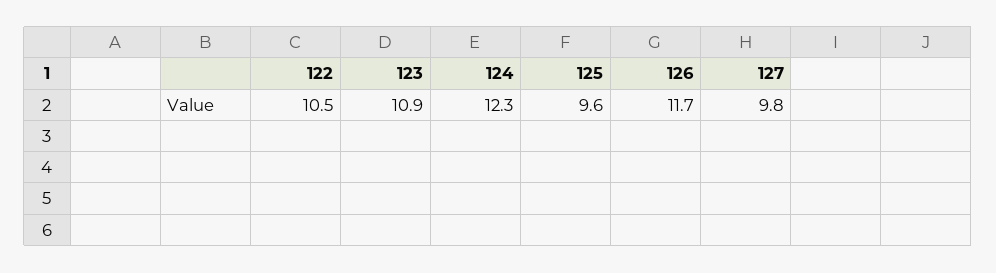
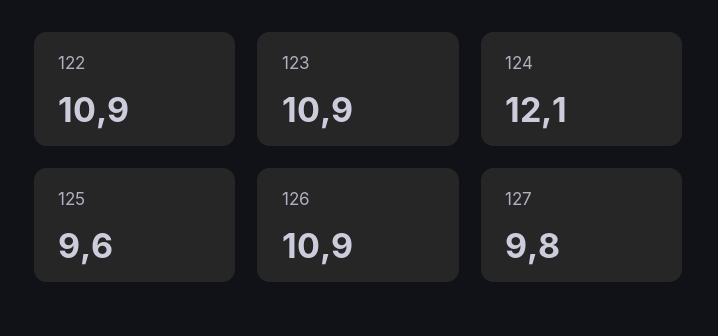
122: 10.5 -> 10.9
124: 12.3 -> 12.1
126: 11.7 -> 10.9

